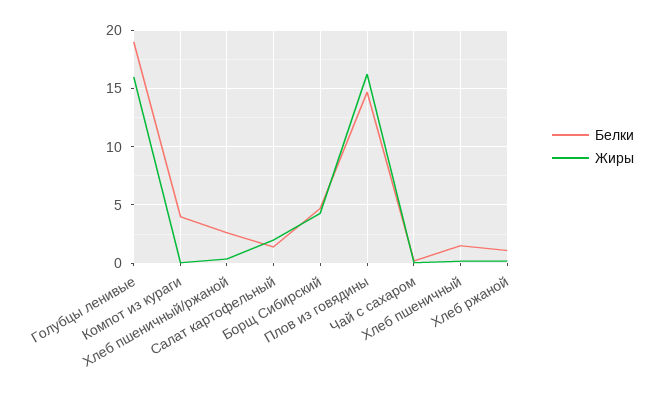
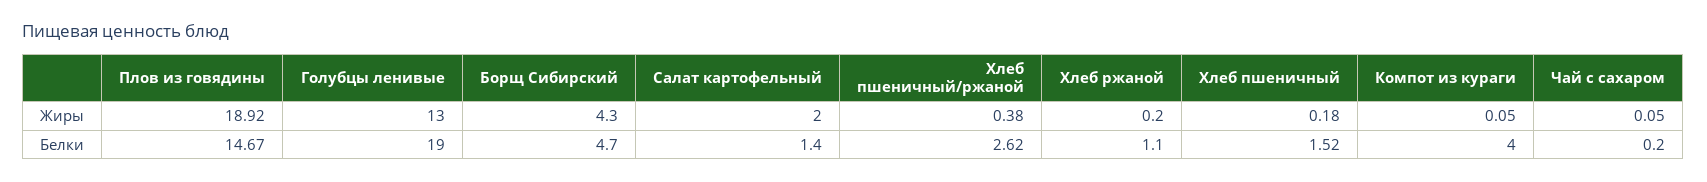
Жиры, Голубцы ленивые: 16 -> 13
Жиры, Плов из говядины: 16 -> 18.92

